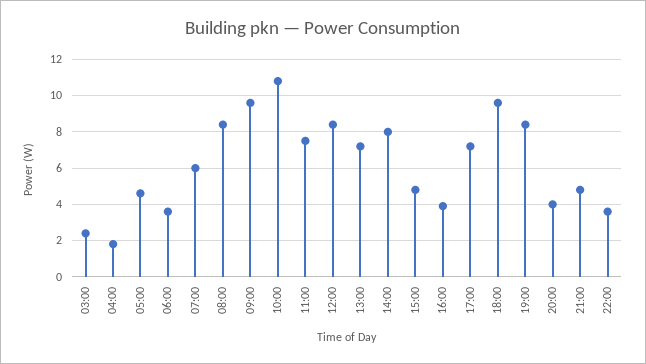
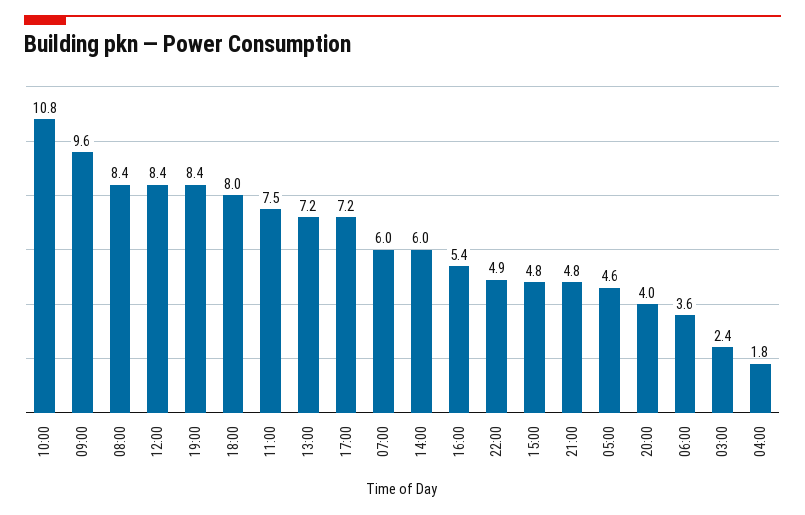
14:00: 8 -> 6
16:00: 4 -> 5.4
18:00: 9.5 -> 8
22:00: 3.5 -> 4.9

